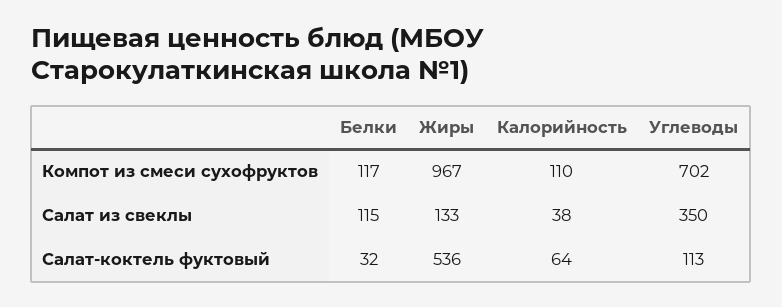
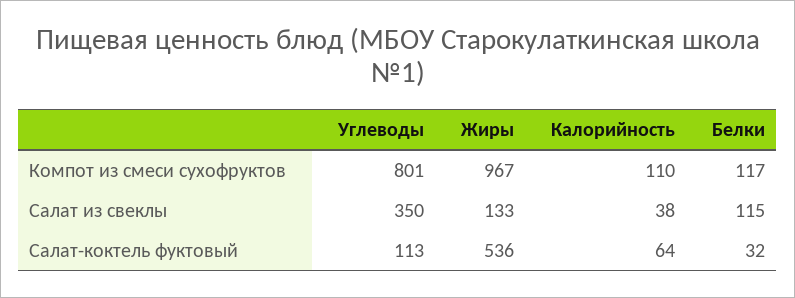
Углеводы, Компот из смеси сухофруктов: 702 -> 801

